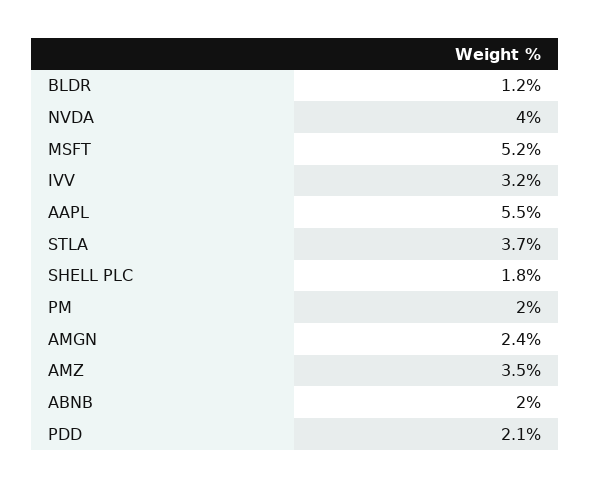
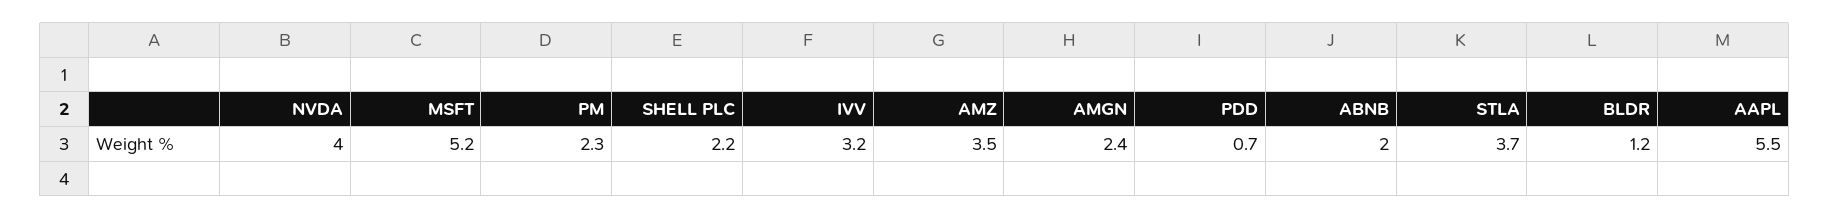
SHELL PLC: 1.8 -> 2.2
PM: 2 -> 2.3
PDD: 2.1 -> 0.7

